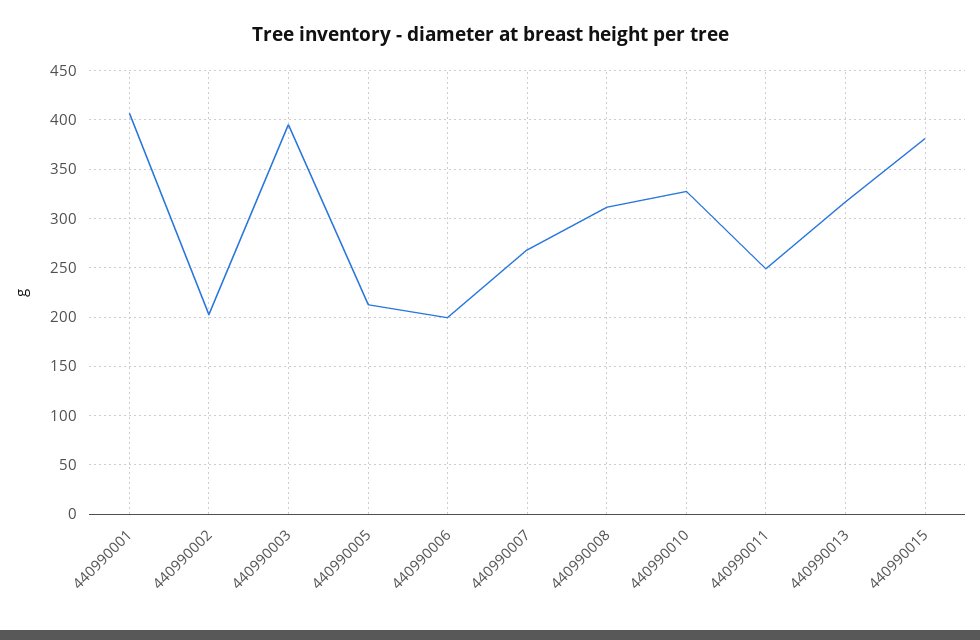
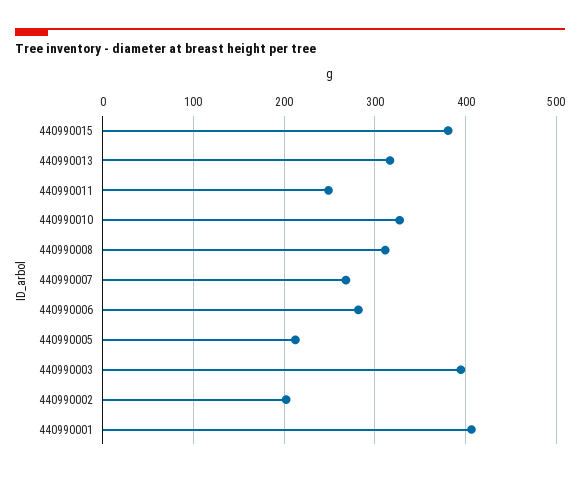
440990006: 200 -> 280

